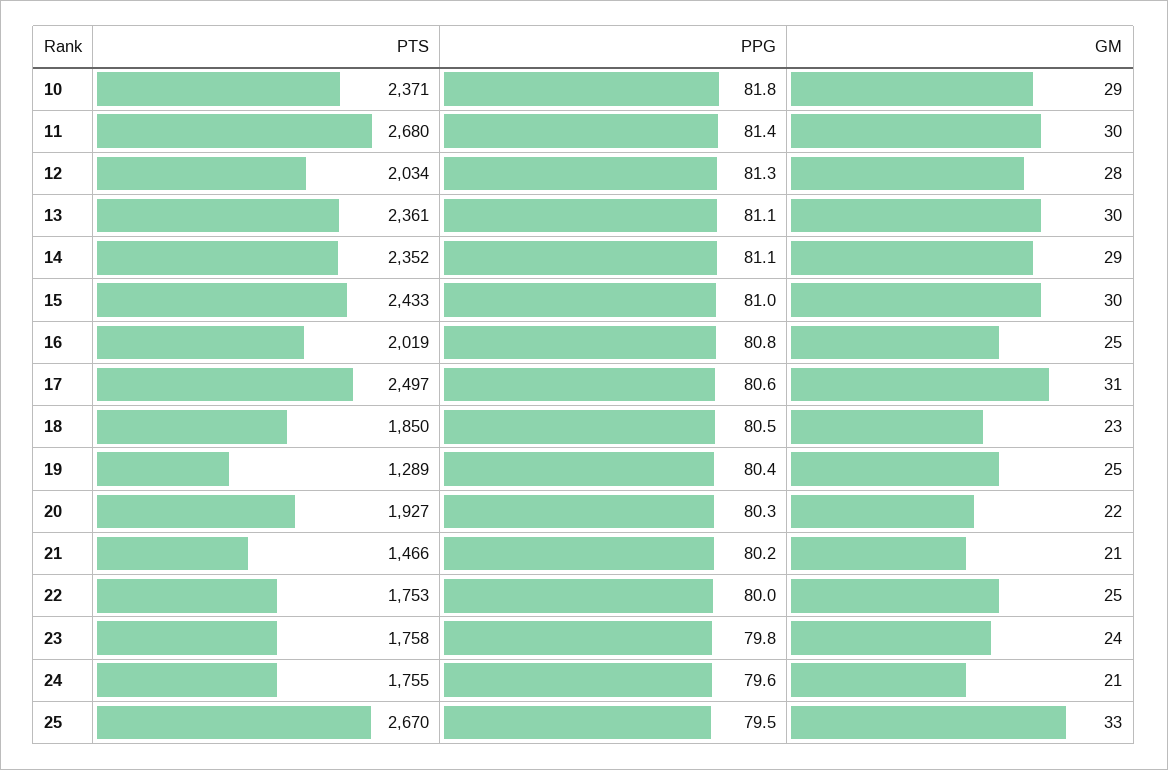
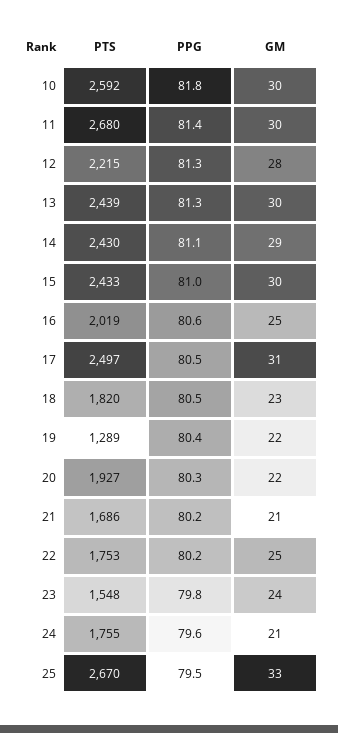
PTS, 10: 2371 -> 2592
GM, 10: 29 -> 30
PTS, 12: 2034 -> 2215
PTS, 13: 2361 -> 2439
PPG, 13: 81.1 -> 81.3
PTS, 14: 2352 -> 2430
PPG, 16: 80.8 -> 80.6
PPG, 17: 80.6 -> 80.5
PTS, 18: 1850 -> 1820
GM, 19: 25 -> 22
PTS, 21: 1466 -> 1686
PPG, 22: 80 -> 80.2
PTS, 23: 1758 -> 1548

